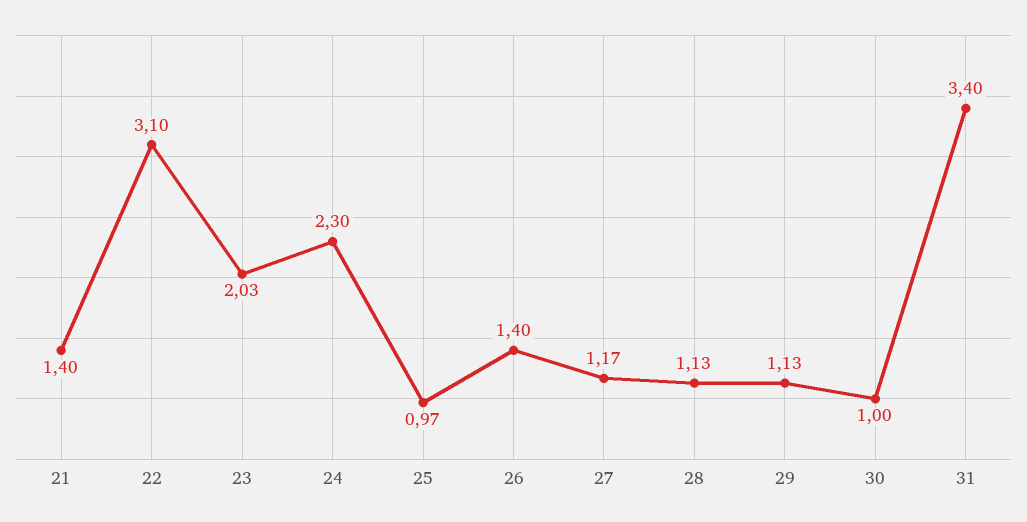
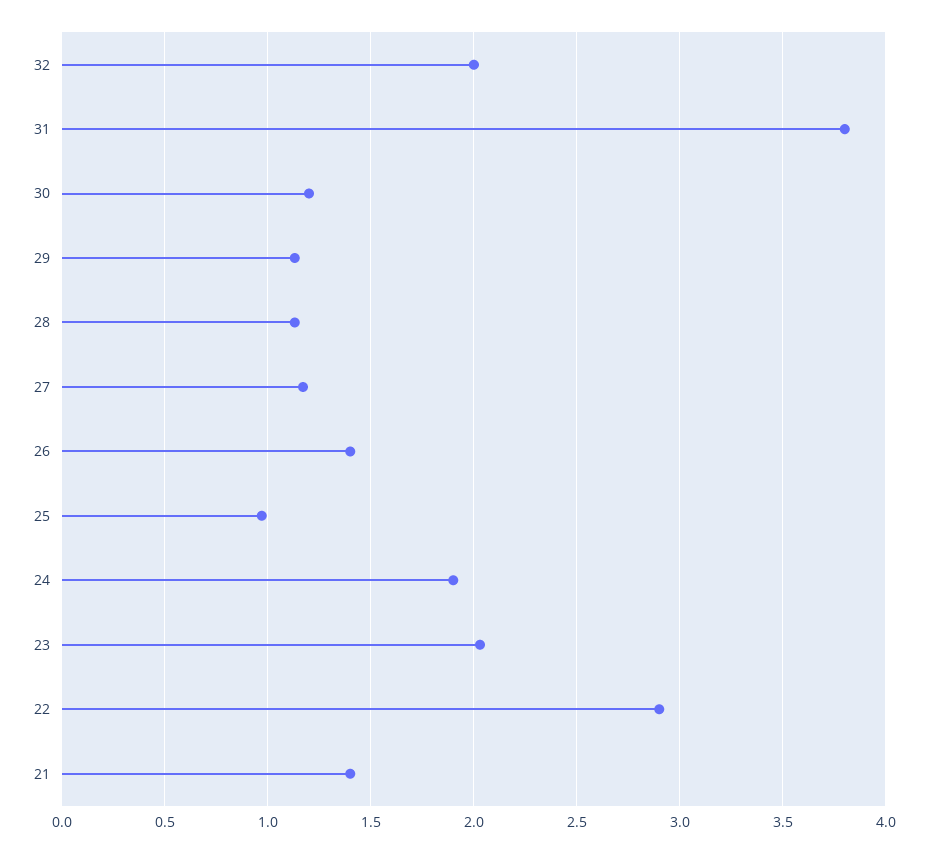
22: 3.1 -> 2.9
24: 2.3 -> 1.9
30: 1 -> 1.2
31: 3.4 -> 3.8
32: none -> 2

